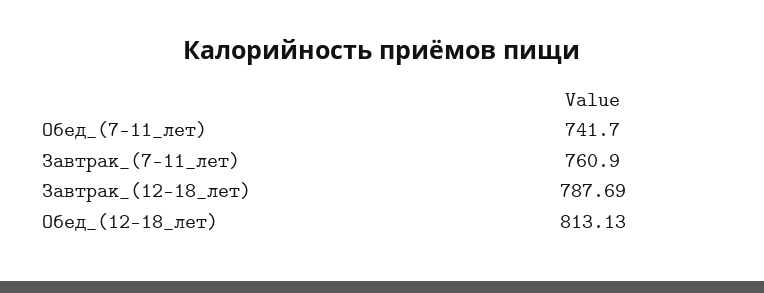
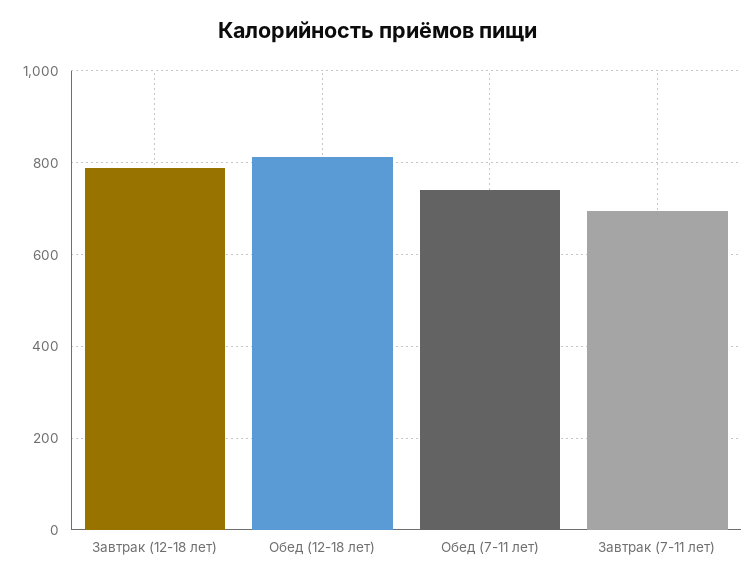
Завтрак_(7-11_лет): 760.9 -> 700

